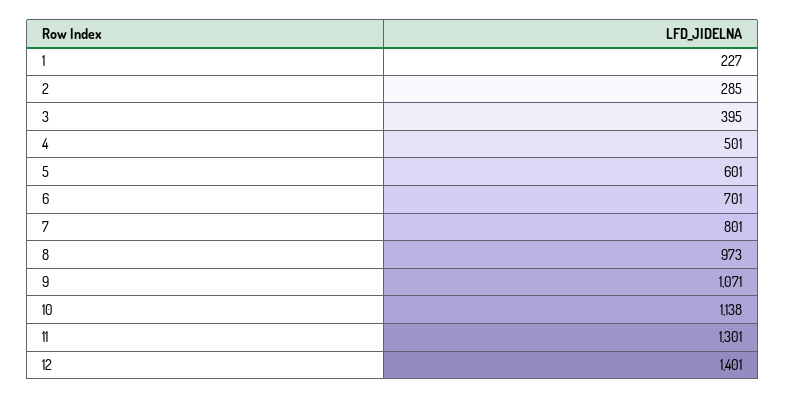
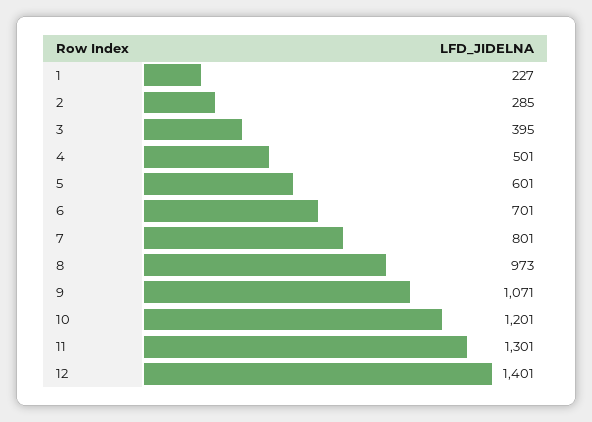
10: 1138 -> 1201

